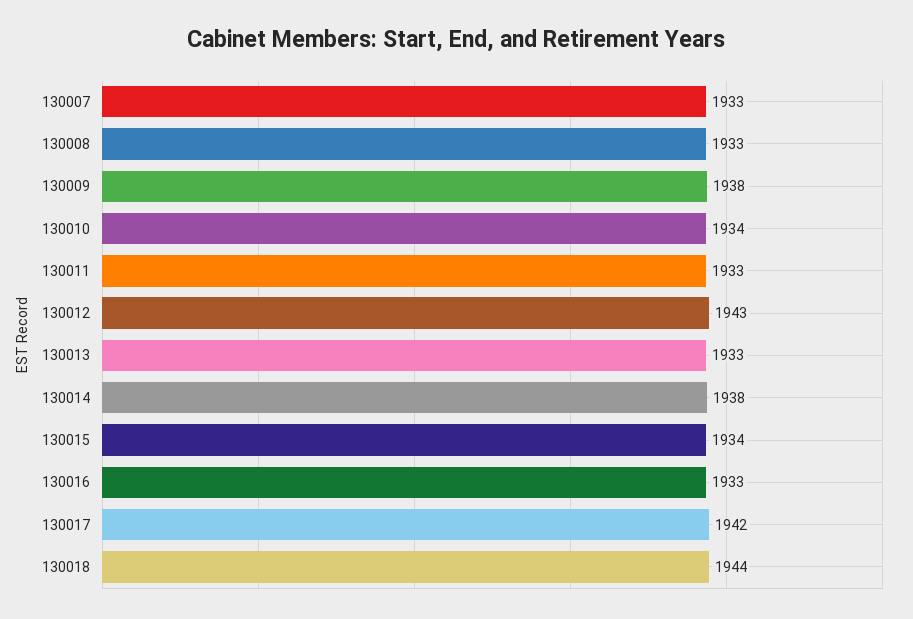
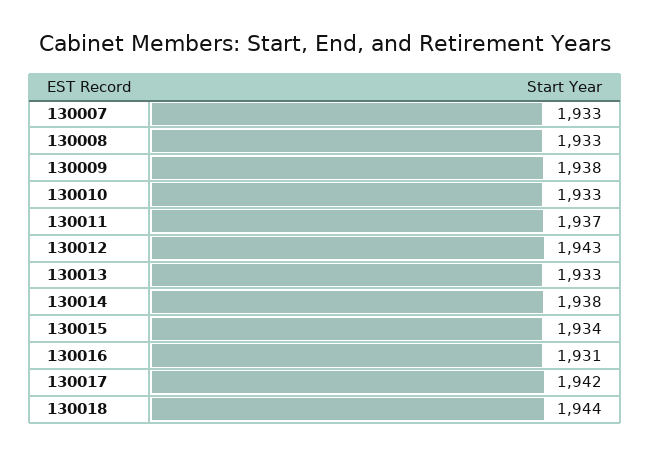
130010: 1934 -> 1933
130011: 1933 -> 1937
130016: 1933 -> 1931

